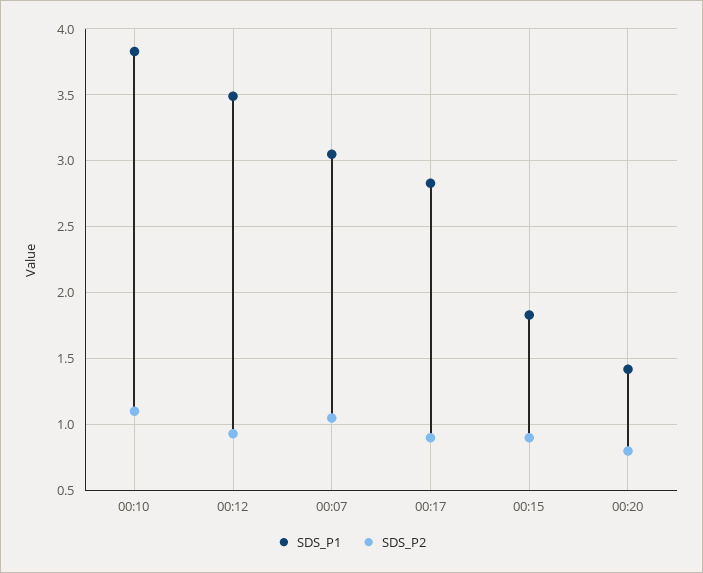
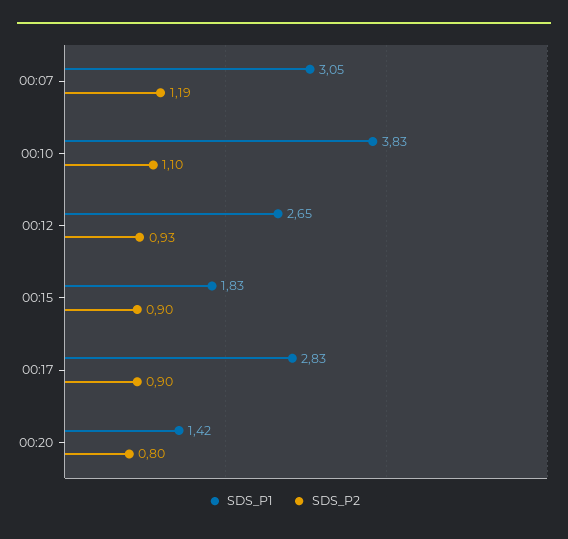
SDS_P1, 00:12: 3.5 -> 2.65
SDS_P2, 00:07: 1.05 -> 1.19

